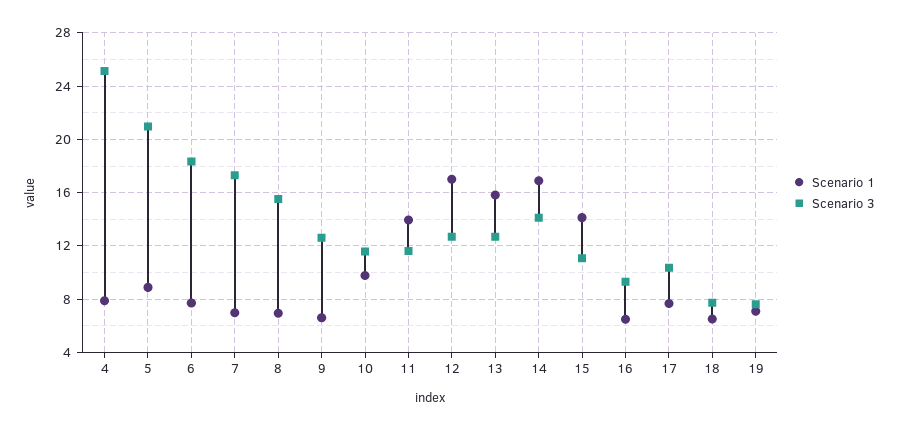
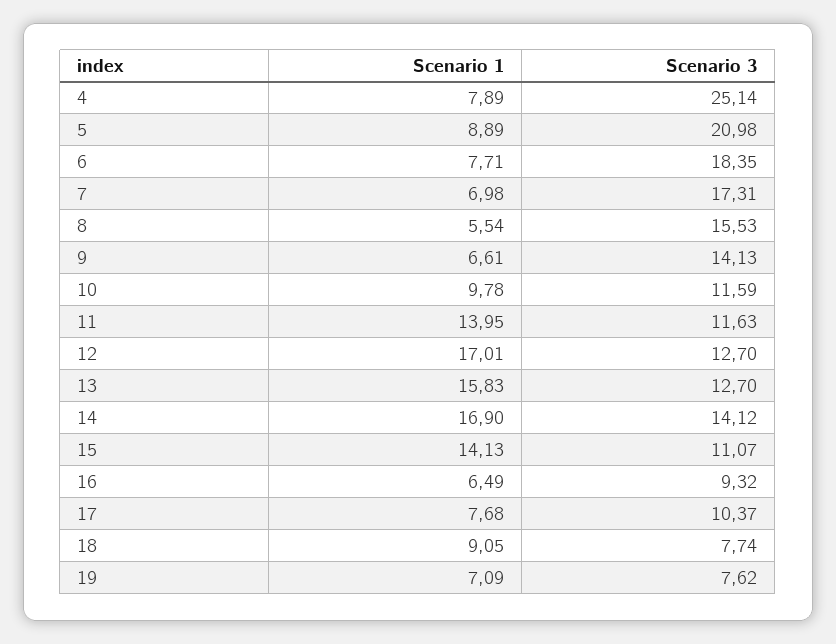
Scenario 1, 8: 7 -> 5.54
Scenario 3, 9: 12.5 -> 14.13
Scenario 1, 18: 6.5 -> 9.05

